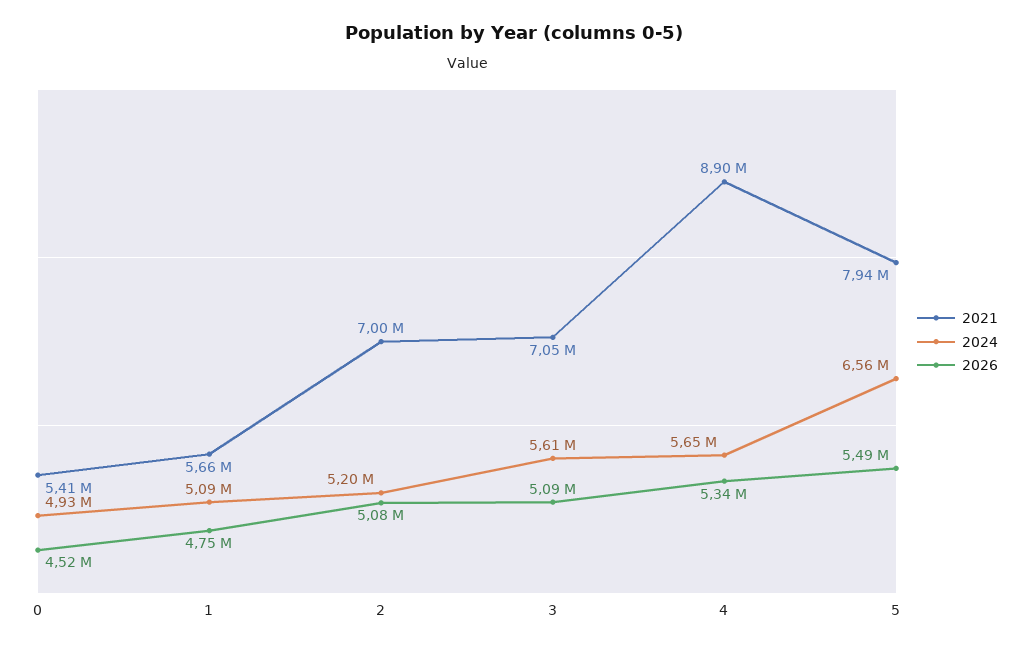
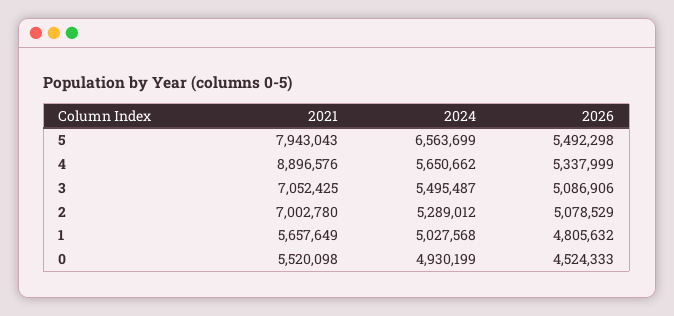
2021, 0: 5410000 -> 5520098
2024, 1: 5090000 -> 5027568
2026, 1: 4750000 -> 4805632
2024, 2: 5200000 -> 5289012
2024, 3: 5610000 -> 5495487

